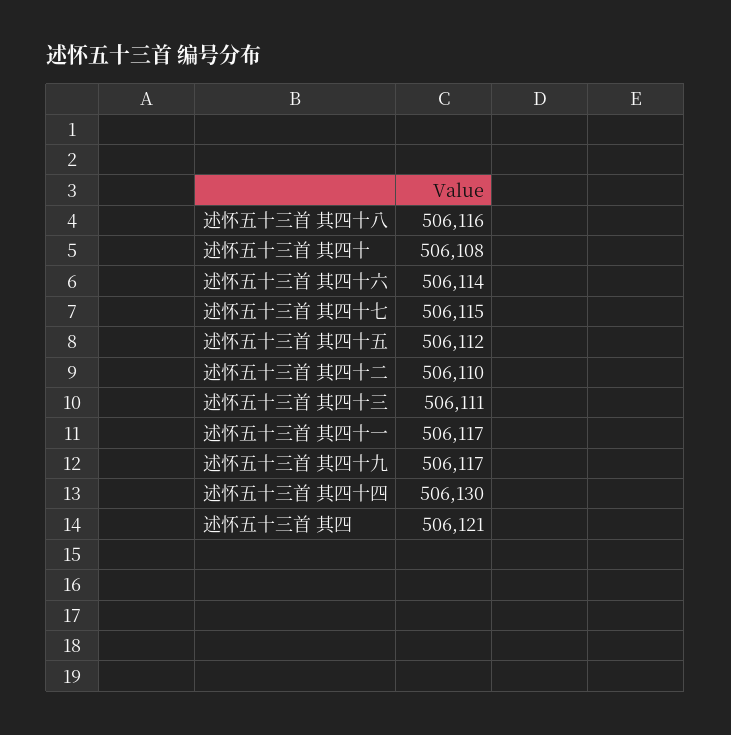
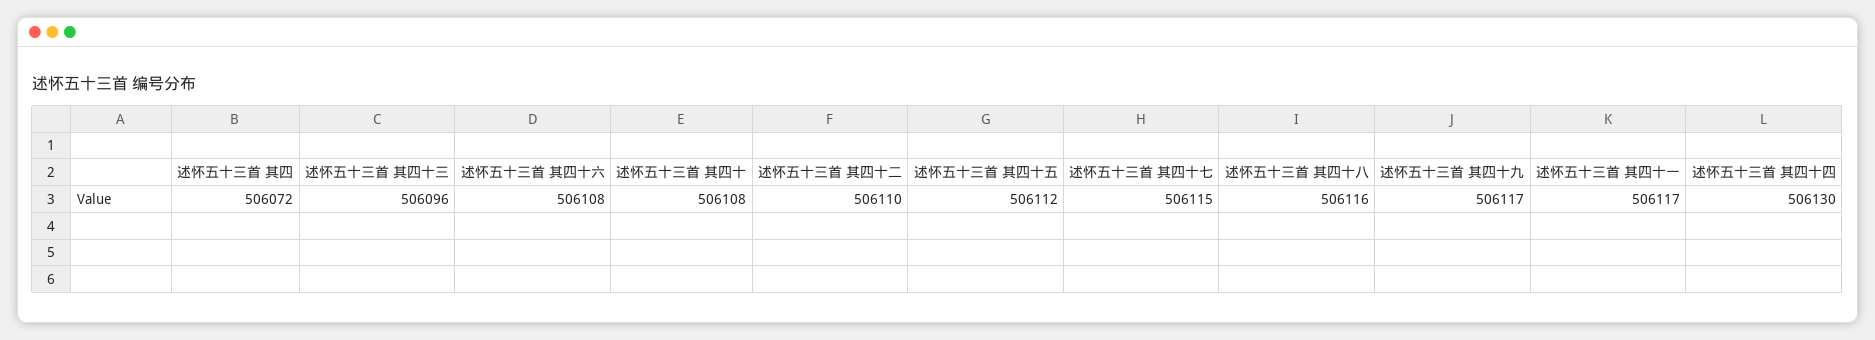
述怀五十三首 其四十六: 506114 -> 506108
述怀五十三首 其四十三: 506111 -> 506096
述怀五十三首 其四: 506121 -> 506072

